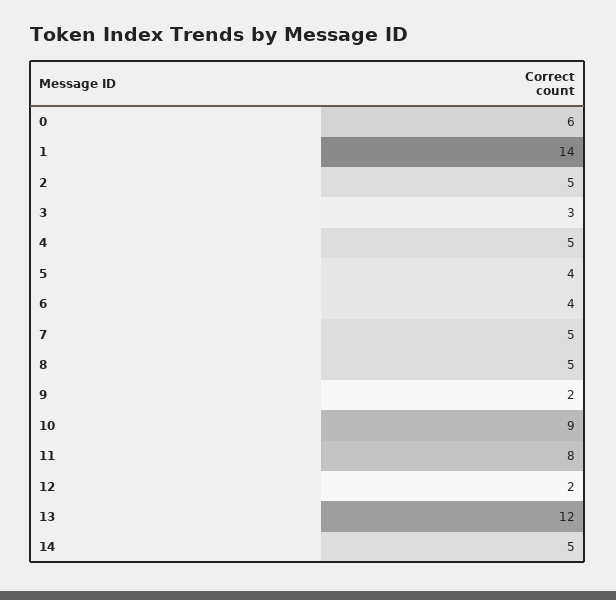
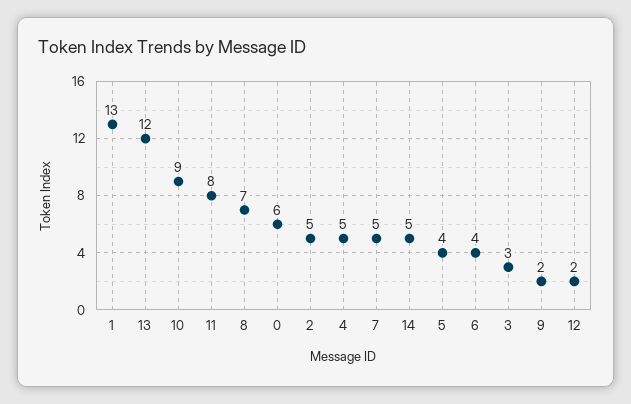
1: 14 -> 13
8: 5 -> 7

